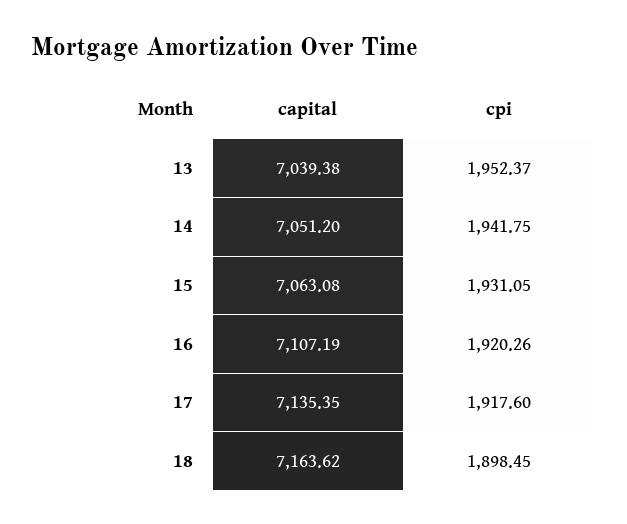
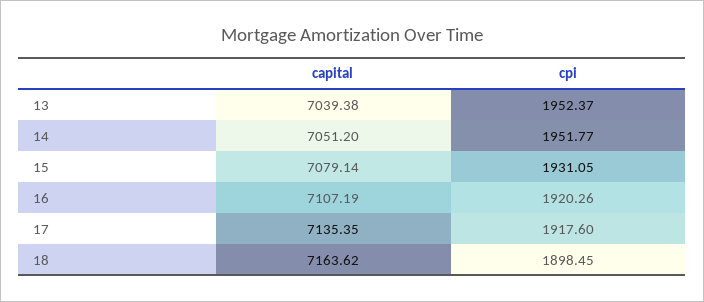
cpi, 14: 1941.75 -> 1951.77
capital, 15: 7063.08 -> 7079.14

